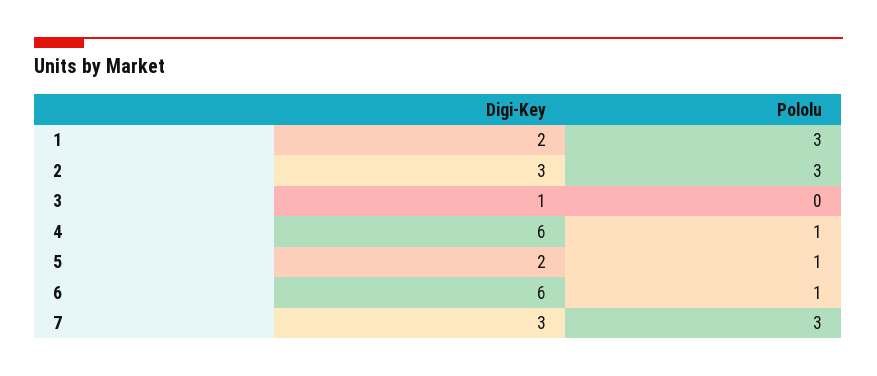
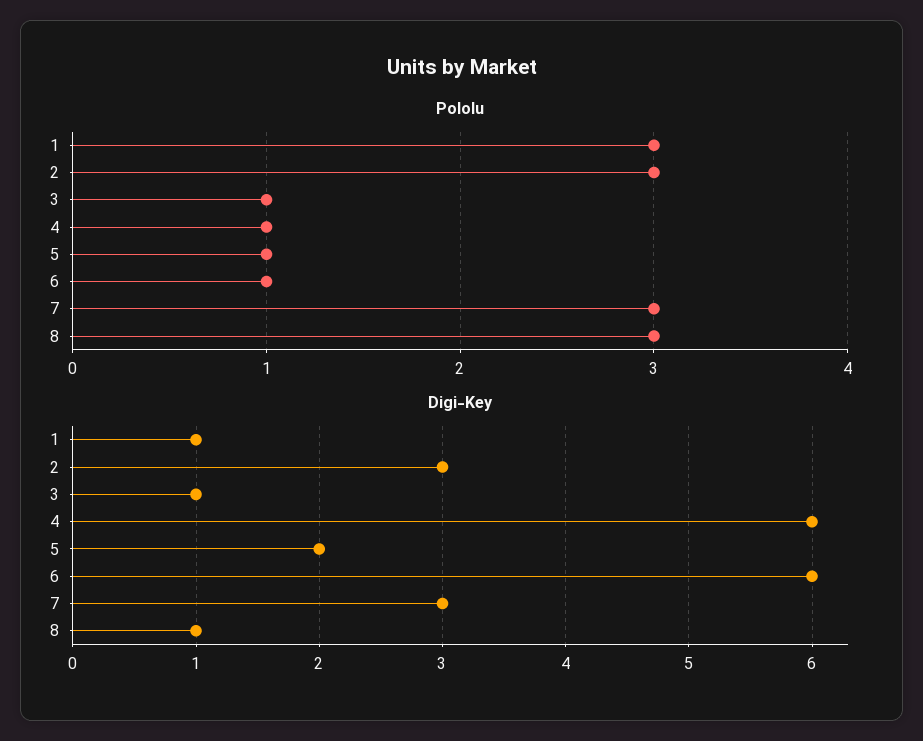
Digi-Key, 1: 2 -> 1
Pololu, 3: 0 -> 1
Pololu, 8: none -> 3
Digi-Key, 8: none -> 1

